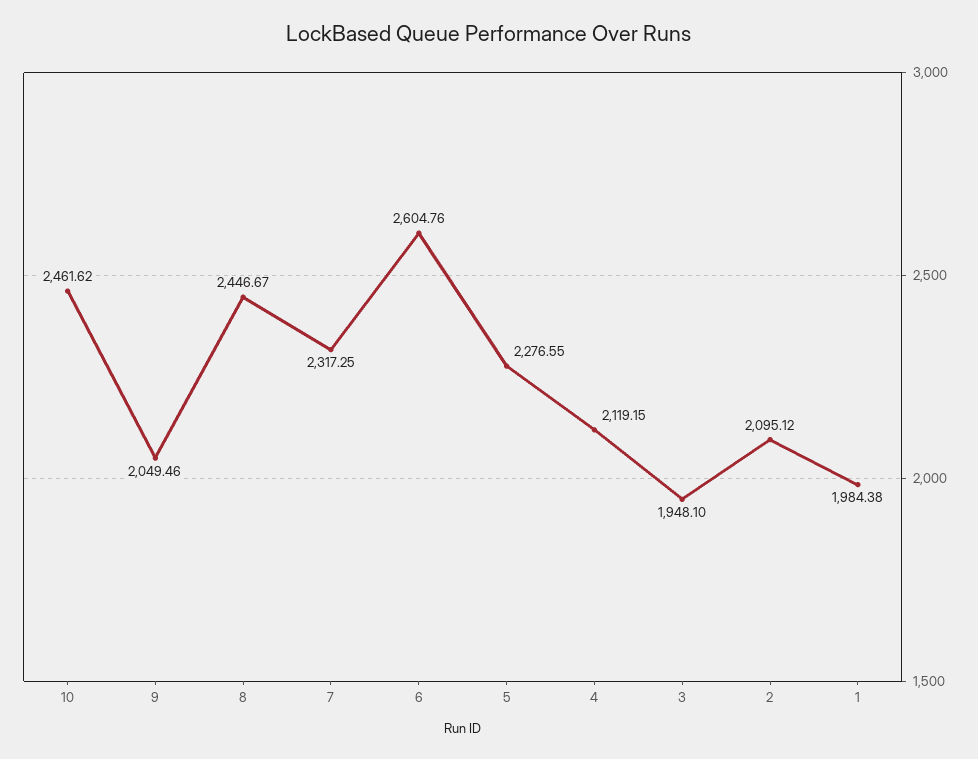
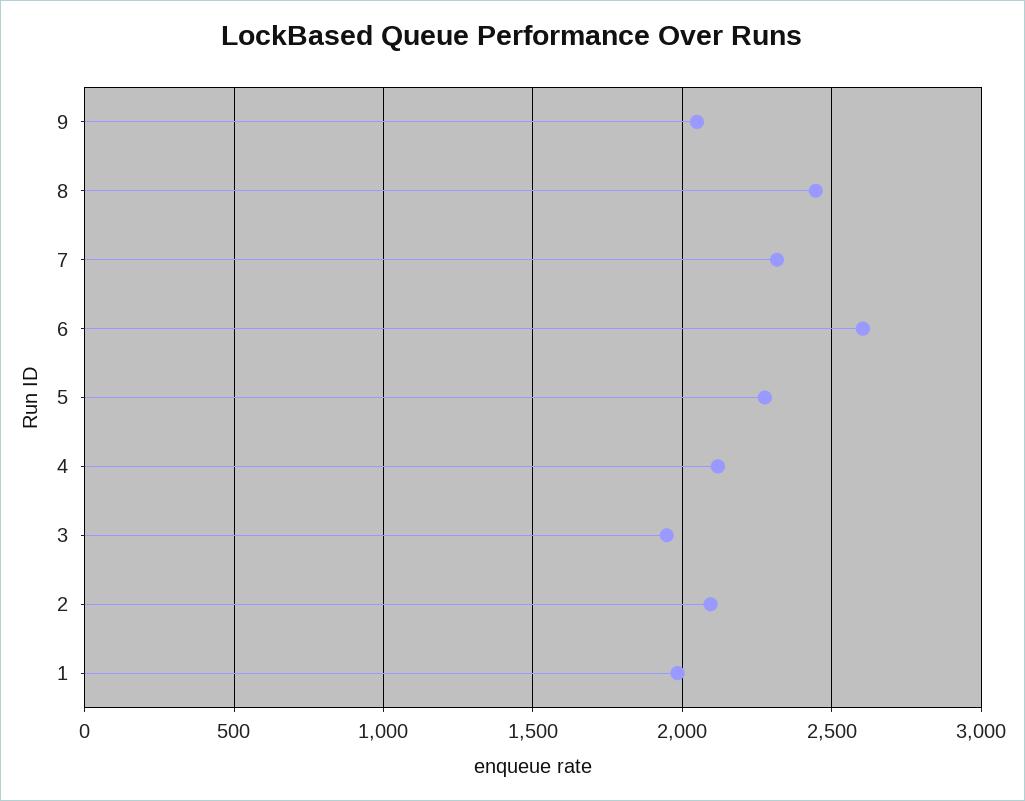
10: 2461.62 -> none

